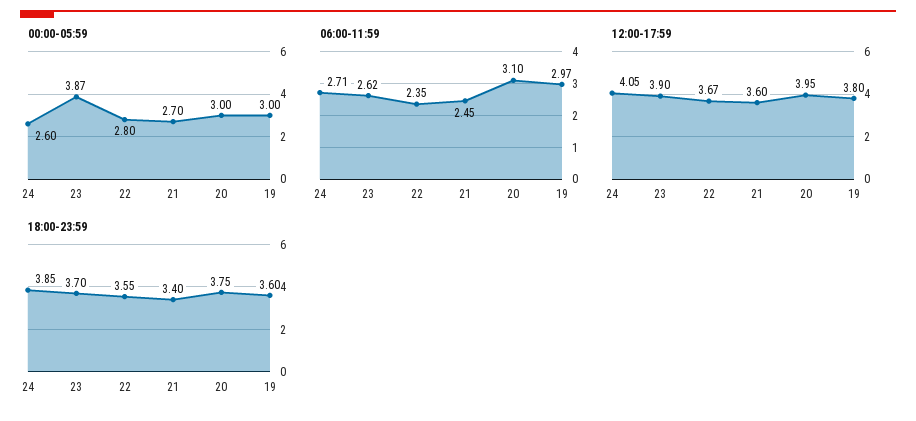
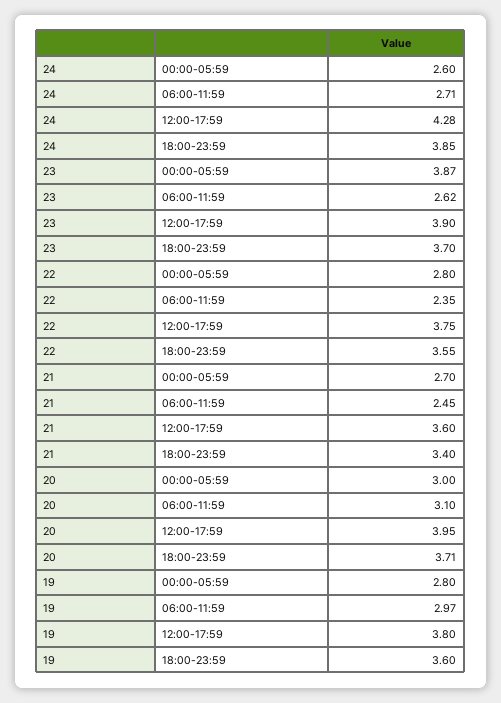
00:00-05:59, 19: 3 -> 2.8
12:00-17:59, 24: 4.05 -> 4.28
12:00-17:59, 22: 3.67 -> 3.75
18:00-23:59, 20: 3.75 -> 3.71

